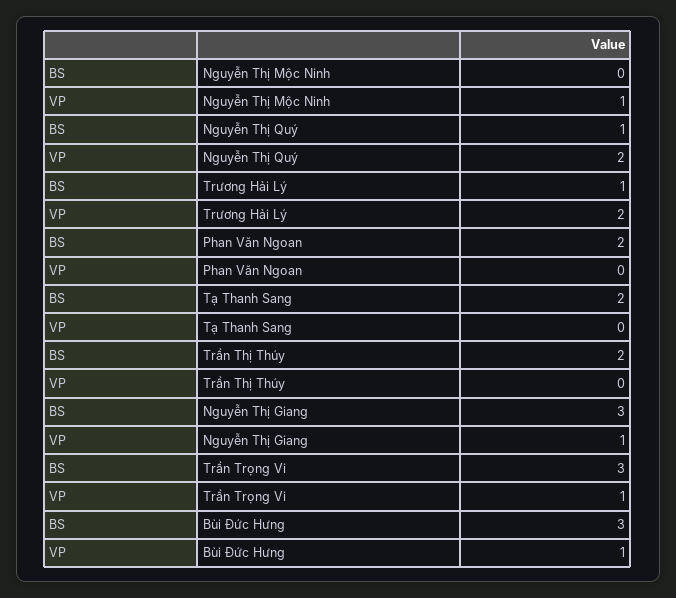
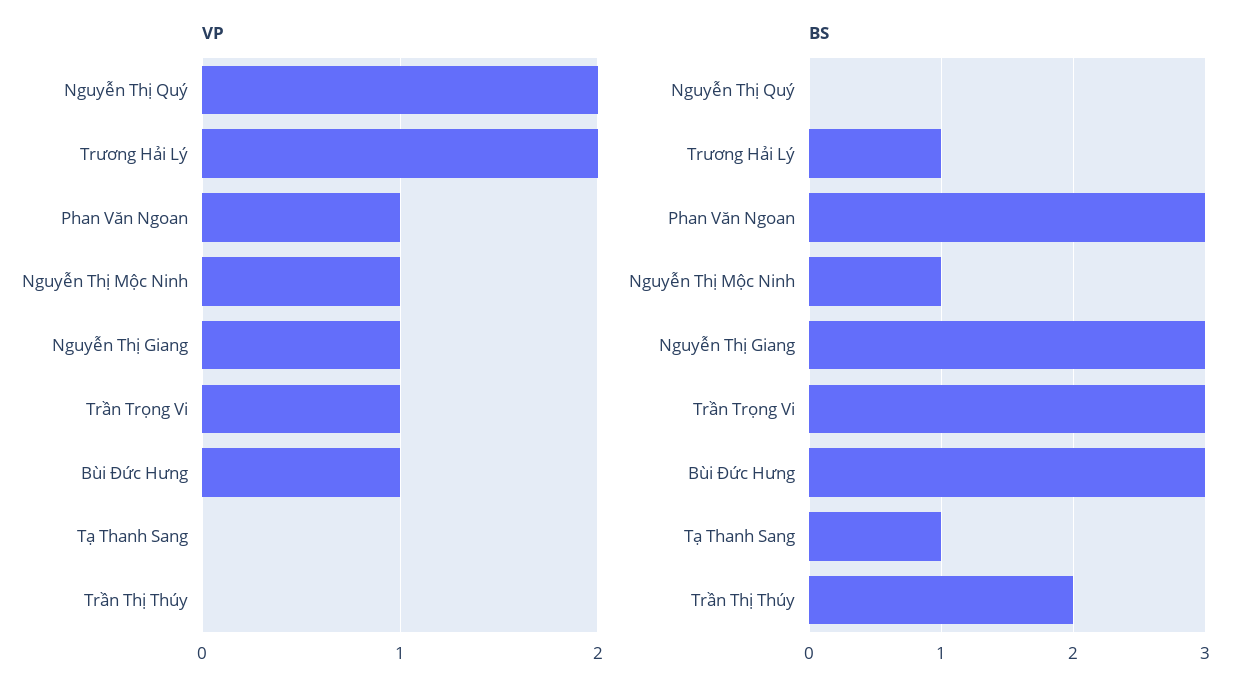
BS, Nguyễn Thị Mộc Ninh: 0 -> 1
BS, Nguyễn Thị Quý: 1 -> 0
BS, Phan Văn Ngoan: 2 -> 3
VP, Phan Văn Ngoan: 0 -> 1
BS, Tạ Thanh Sang: 2 -> 1

